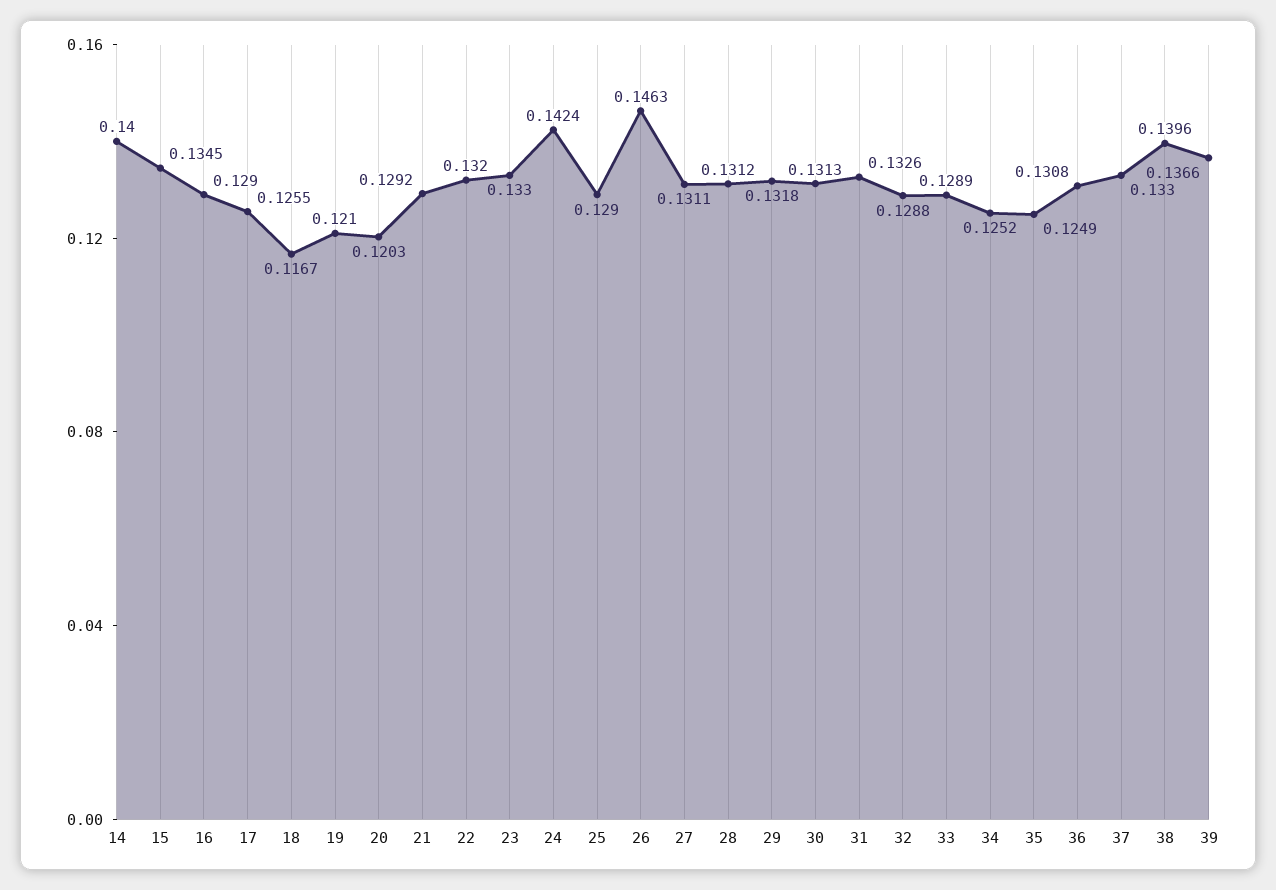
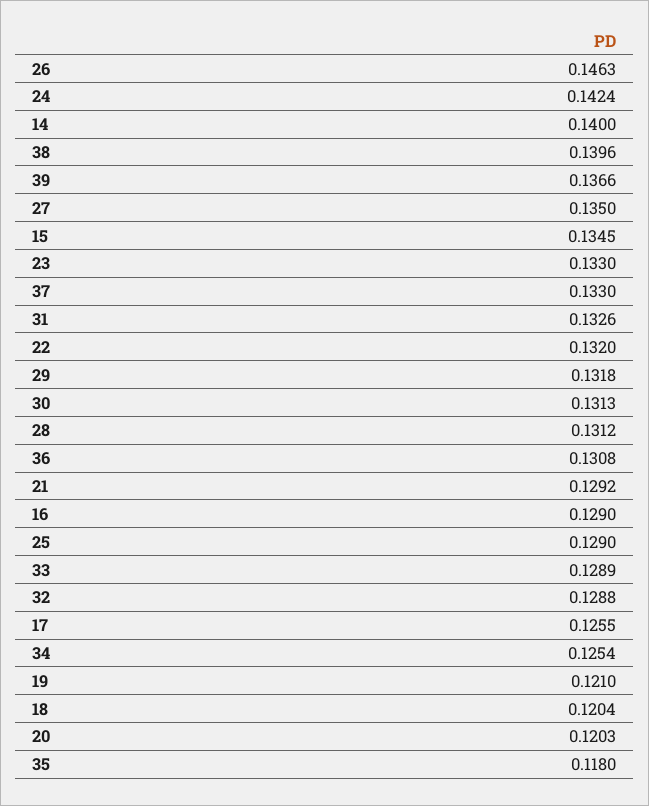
18: 0.1167 -> 0.1204
27: 0.1311 -> 0.135
34: 0.1252 -> 0.1254
35: 0.1249 -> 0.118

